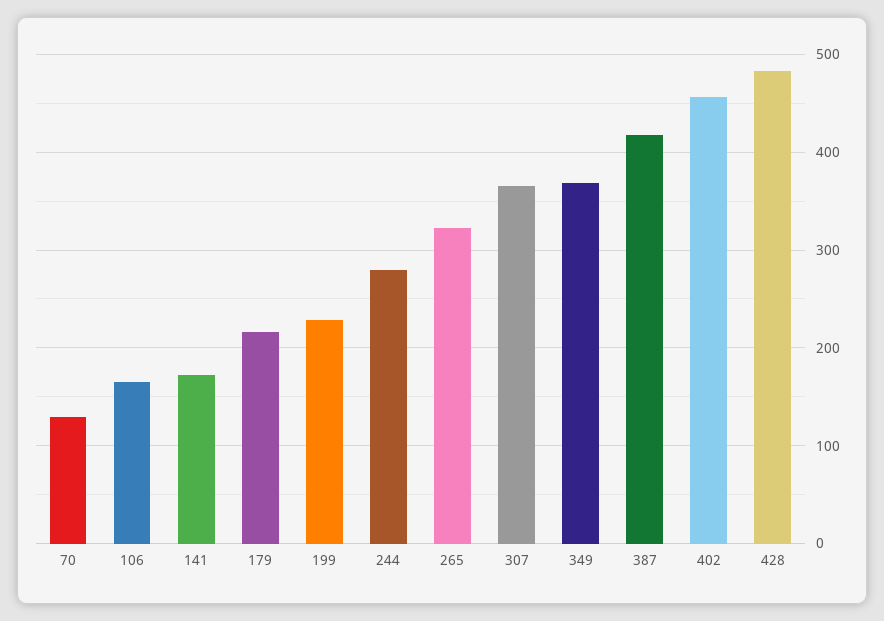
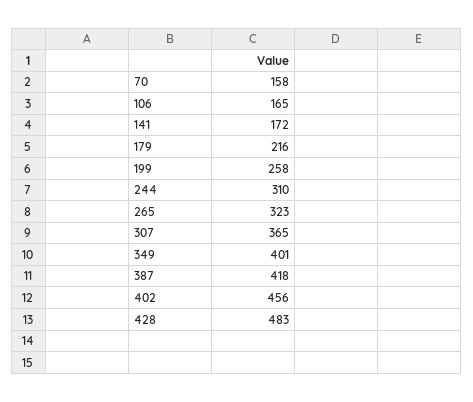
70: 130 -> 158
199: 230 -> 258
244: 280 -> 310
349: 370 -> 401

